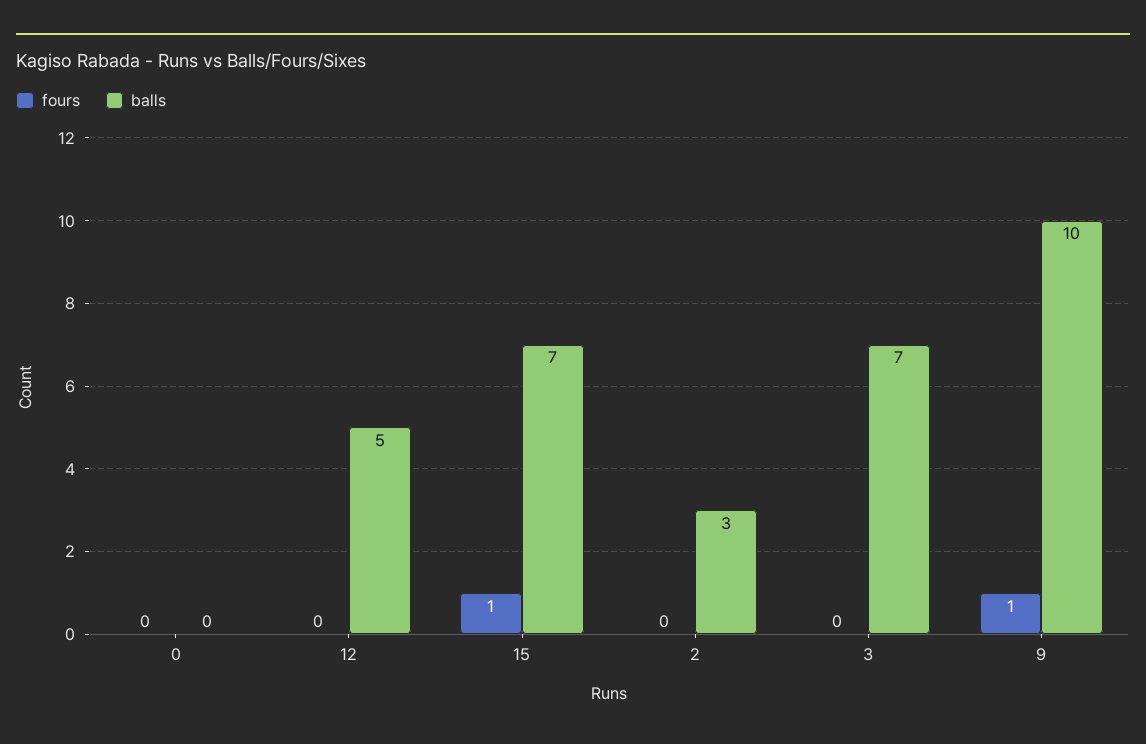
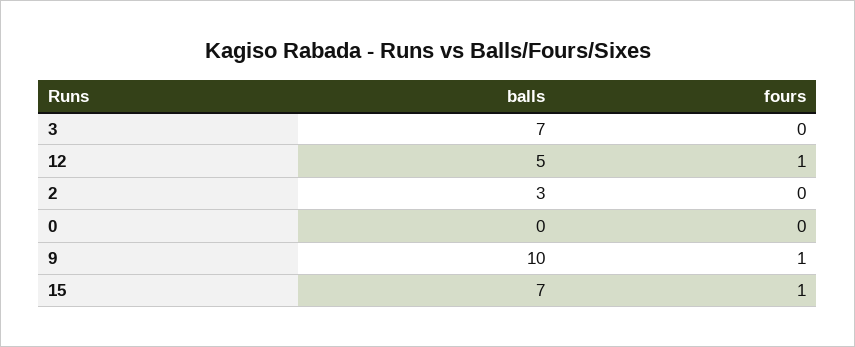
fours, 12: 0 -> 1

